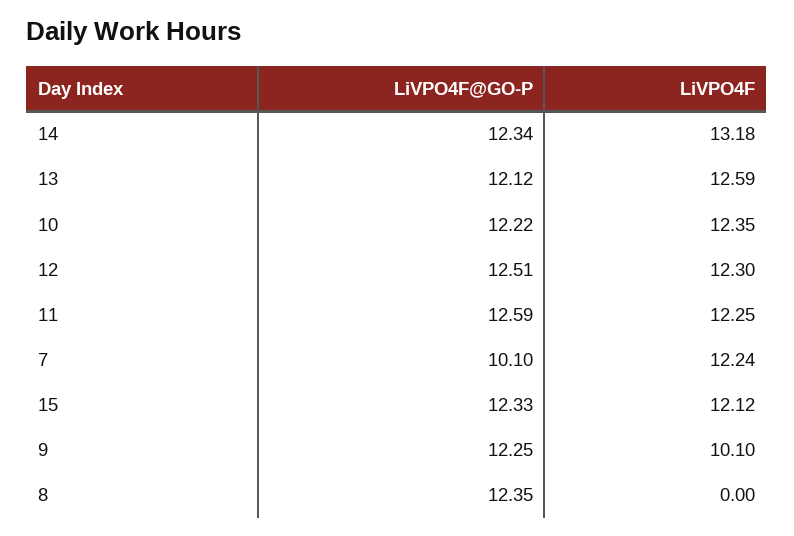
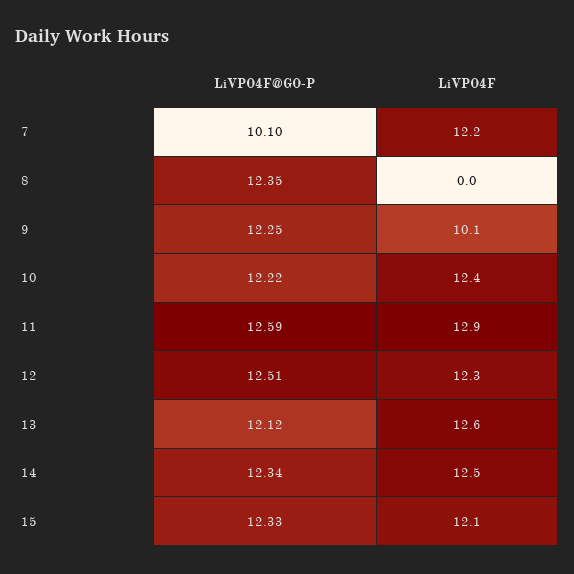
LiVPO4F, 14: 13.18 -> 12.5
LiVPO4F, 11: 12.25 -> 12.9

